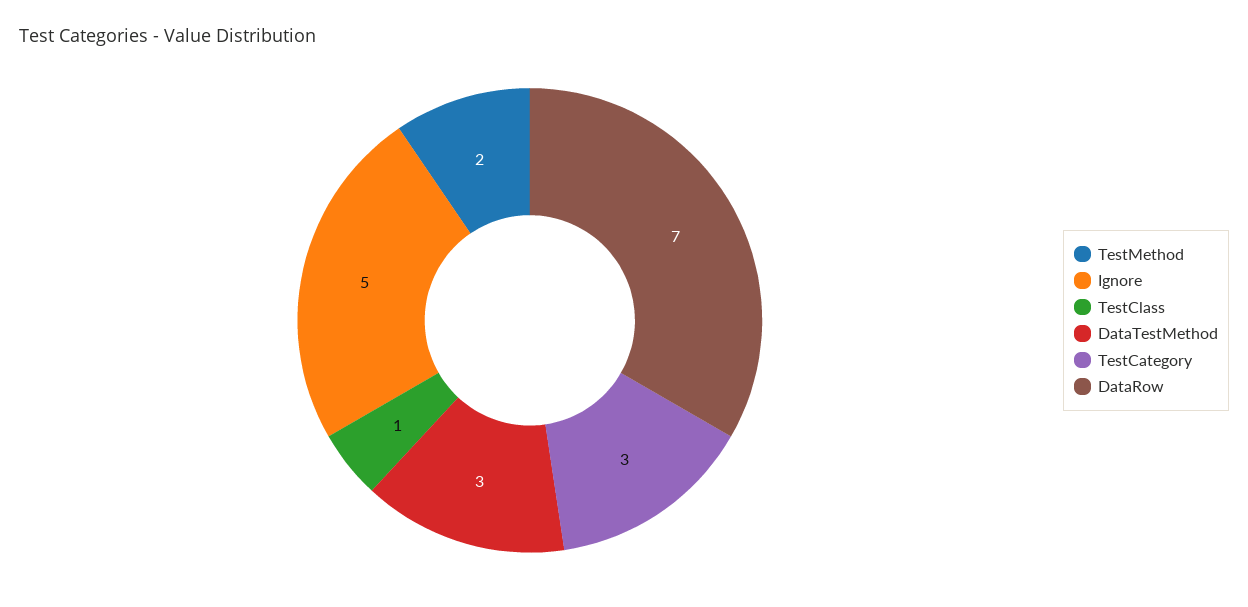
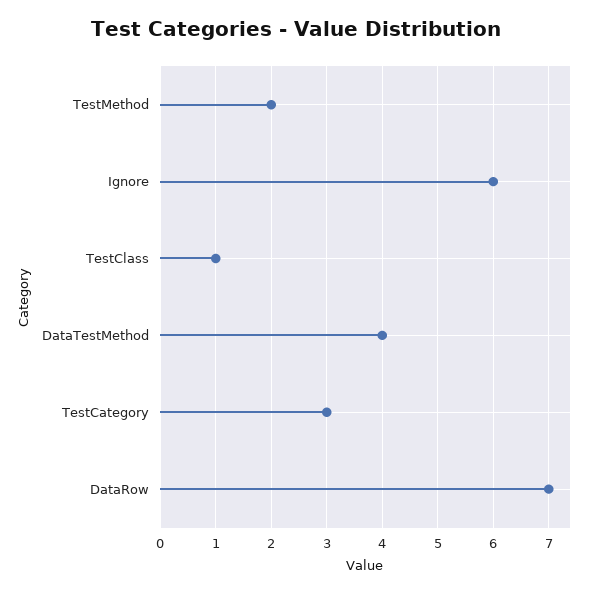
Ignore: 5 -> 6
DataTestMethod: 3 -> 4

